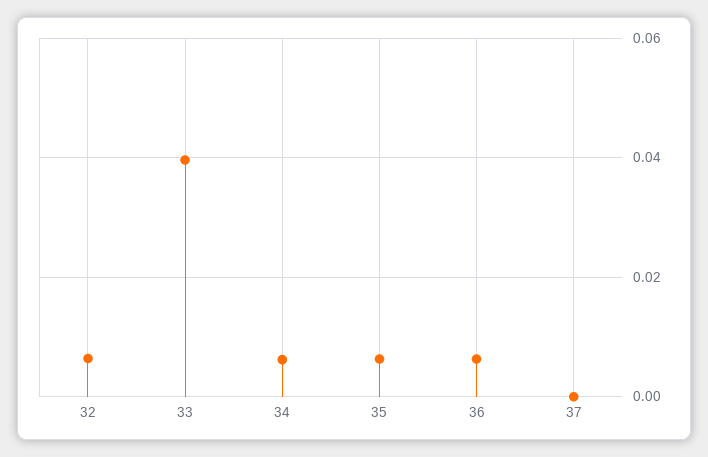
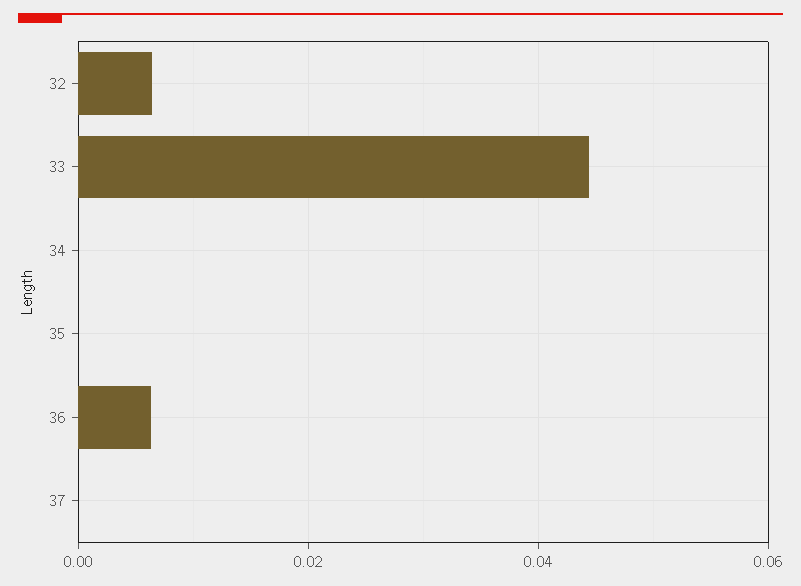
33: 0.04 -> 0.044
34: 0.006 -> 0
35: 0.006 -> 0

